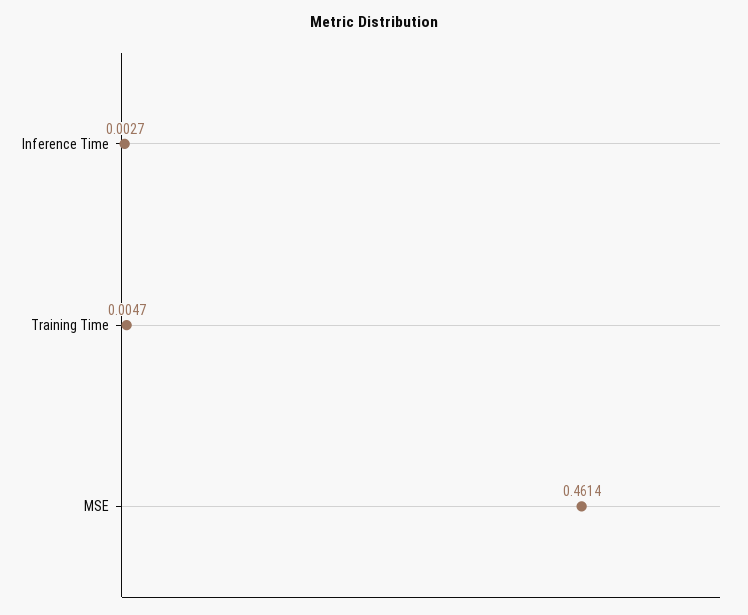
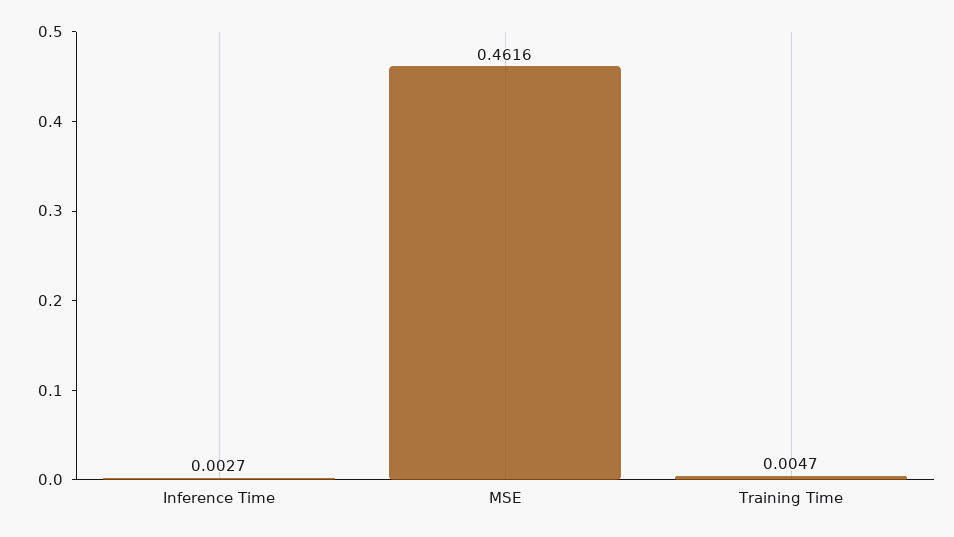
MSE: 0.4614 -> 0.4616

